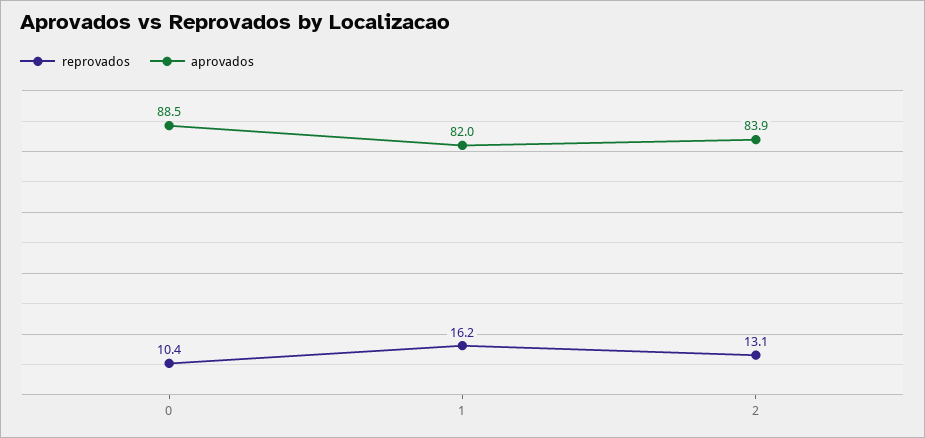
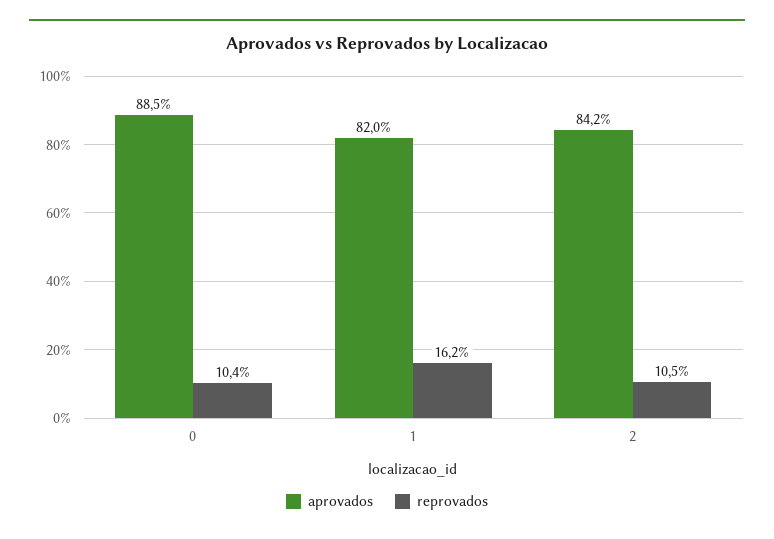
reprovados, 2: 13.1 -> 10.5
aprovados, 2: 83.9 -> 84.2

